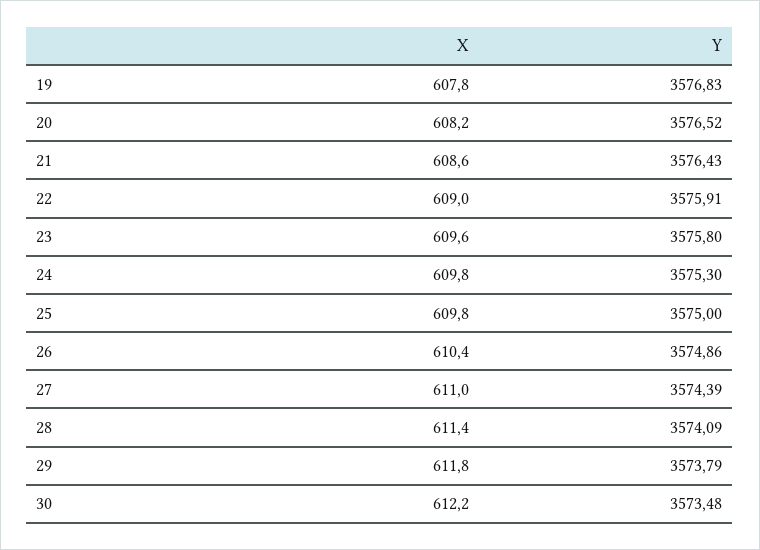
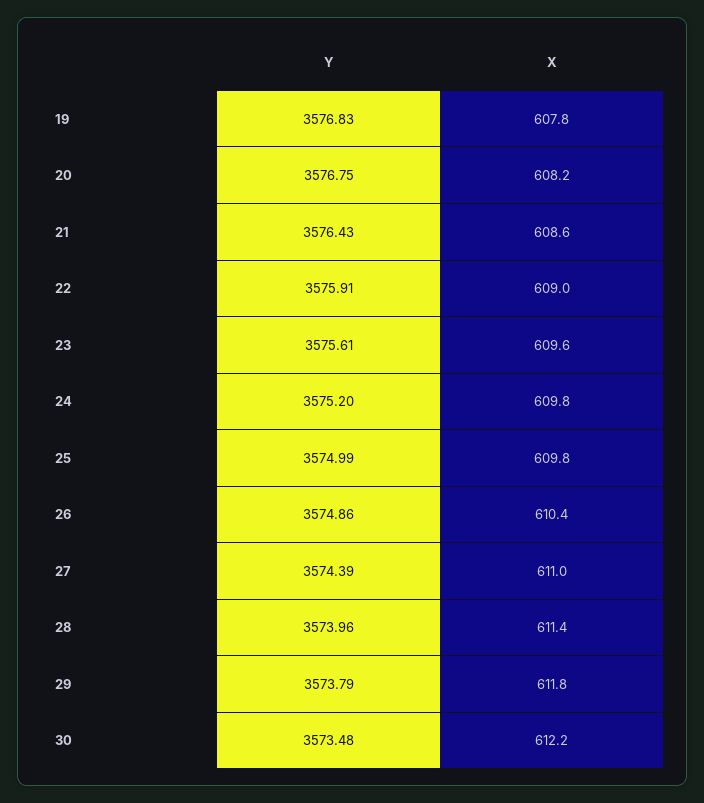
Y, 20: 3576.52 -> 3576.75
Y, 23: 3575.8 -> 3575.61
Y, 24: 3575.3 -> 3575.2
Y, 25: 3575 -> 3574.99
Y, 28: 3574.09 -> 3573.96

